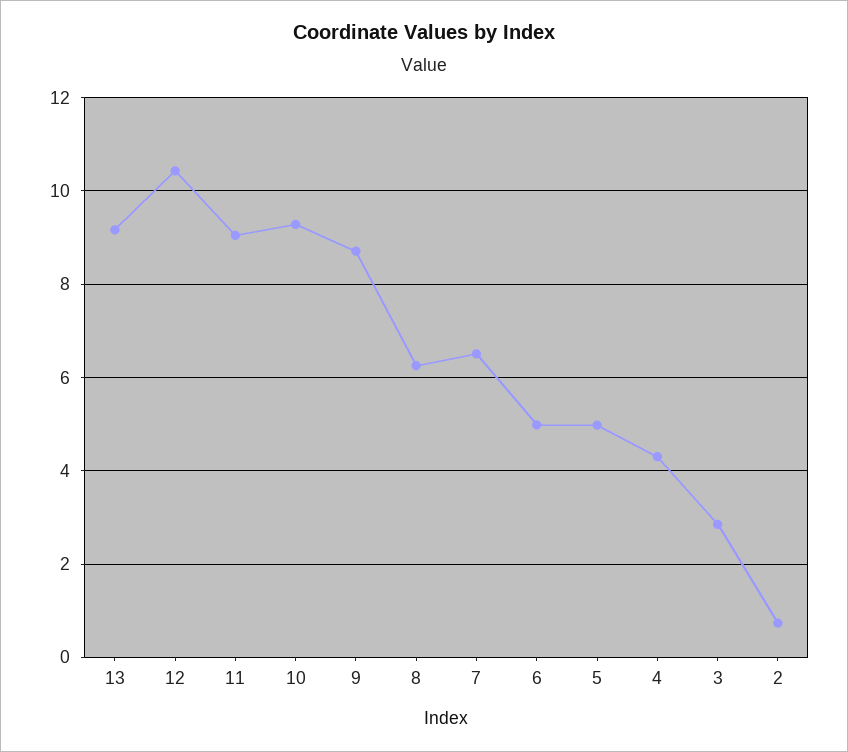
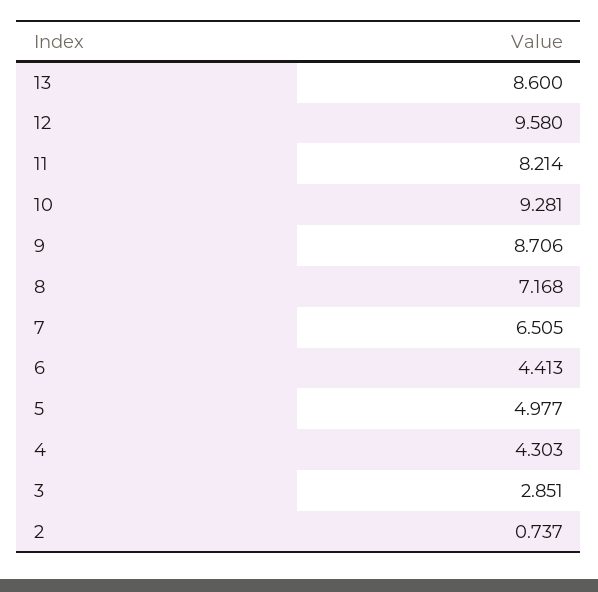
13: 9.2 -> 8.6
12: 10.4 -> 9.58
11: 9 -> 8.214
8: 6.2 -> 7.168
6: 5 -> 4.413

